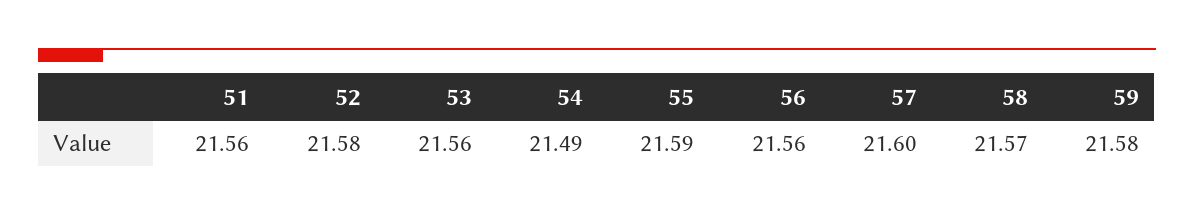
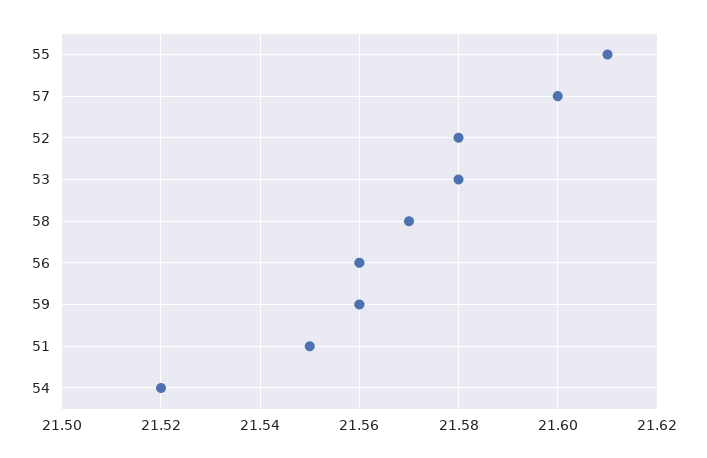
51: 21.56 -> 21.55
53: 21.56 -> 21.58
54: 21.49 -> 21.52
55: 21.59 -> 21.61
59: 21.58 -> 21.56

